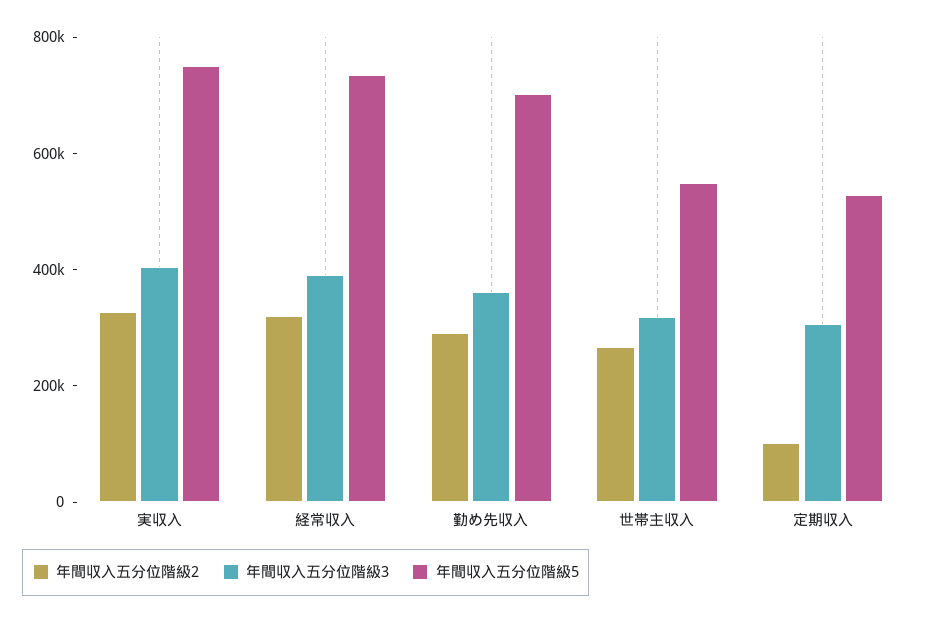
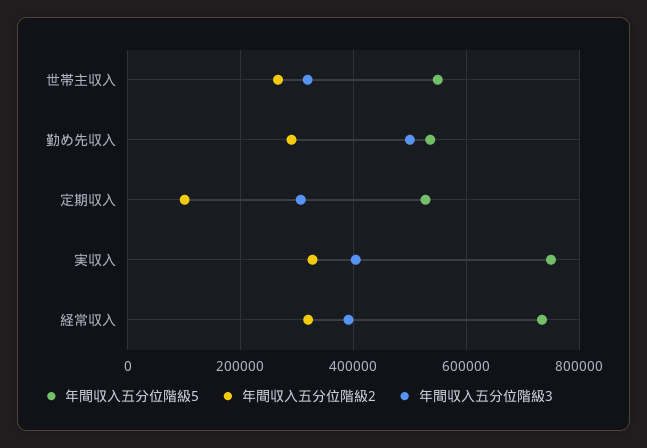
年間収入五分位階級3, 勤め先収入: 350000 -> 500000
年間収入五分位階級5, 勤め先収入: 700000 -> 540000

